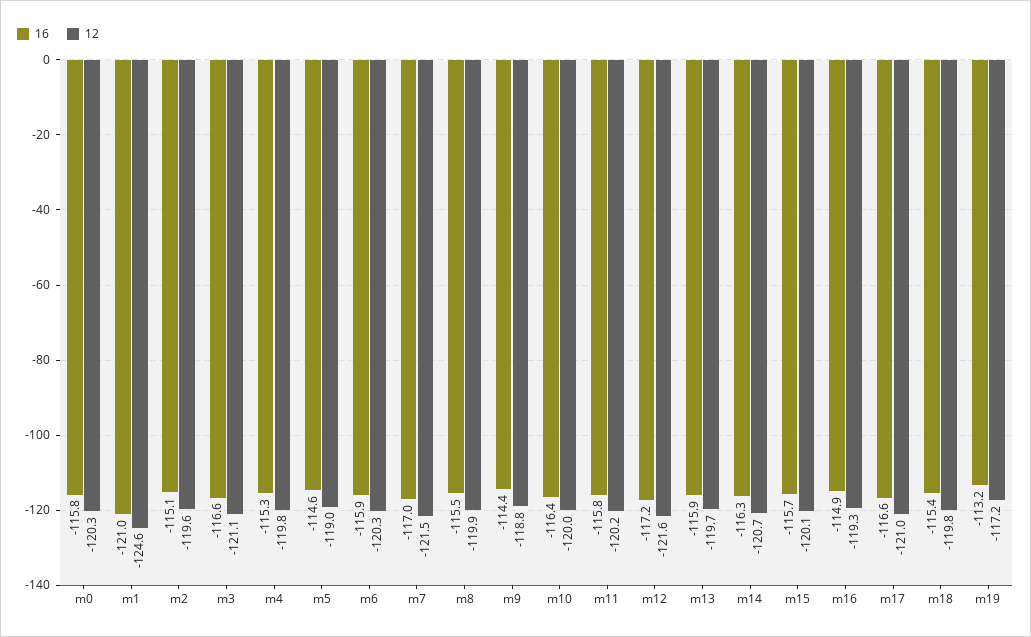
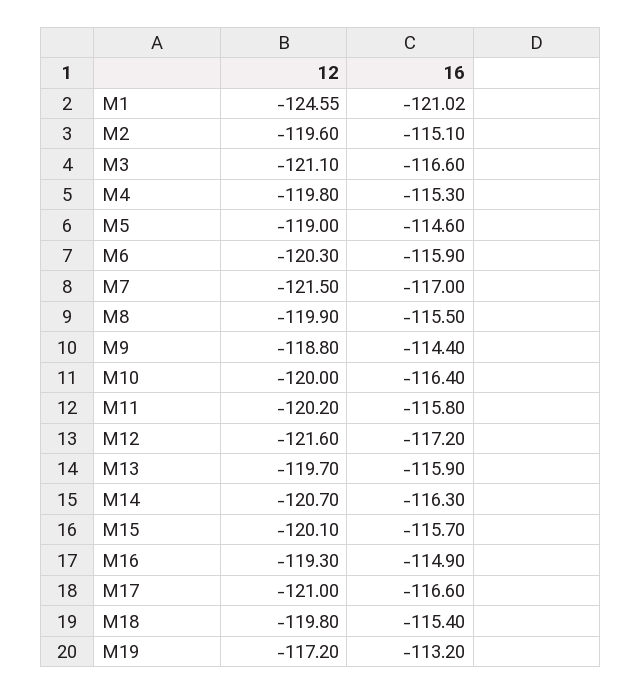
16, m0: -115.8 -> none
12, m0: -120.3 -> none

